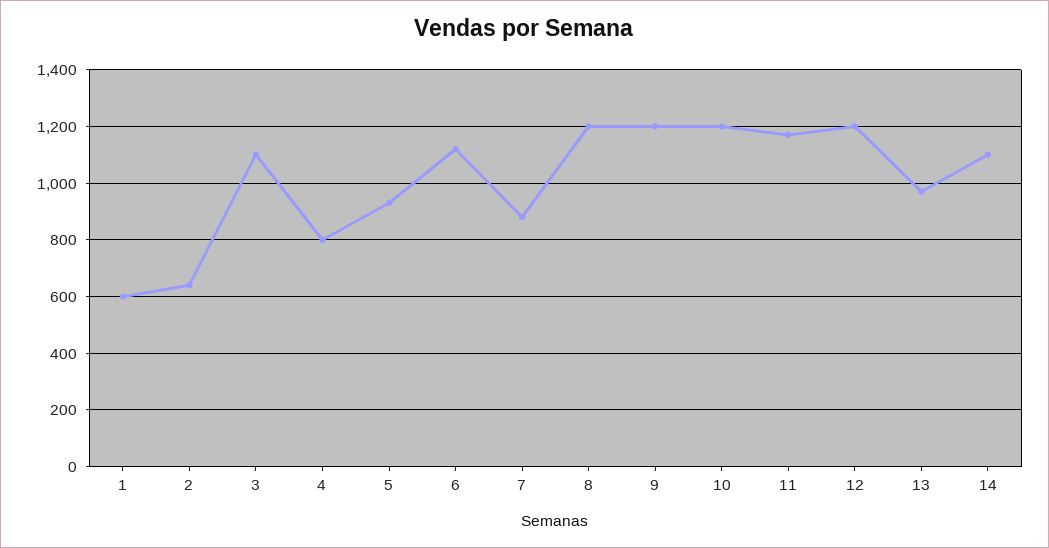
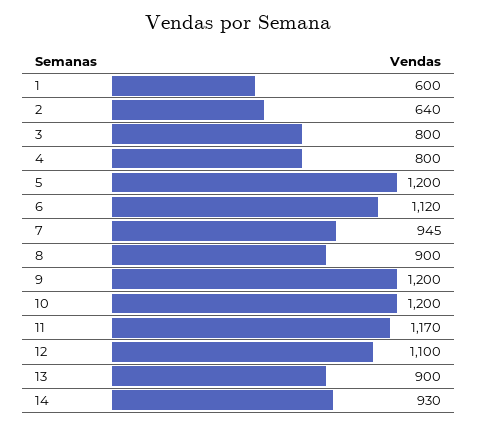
3: 1100 -> 800
5: 925 -> 1200
7: 875 -> 945
8: 1200 -> 900
12: 1200 -> 1100
13: 975 -> 900
14: 1100 -> 930

